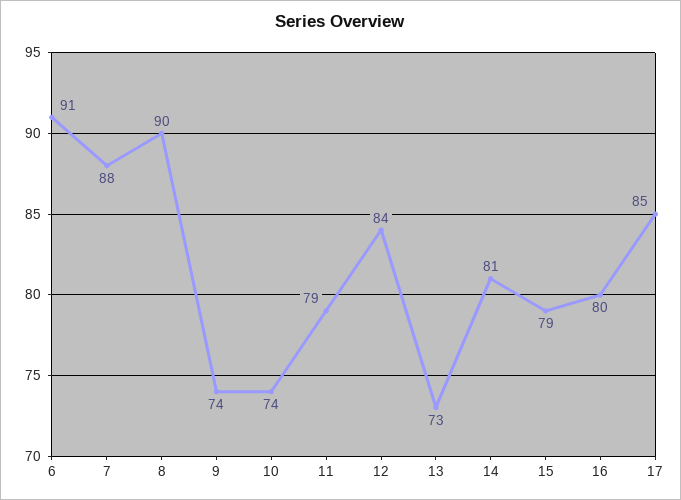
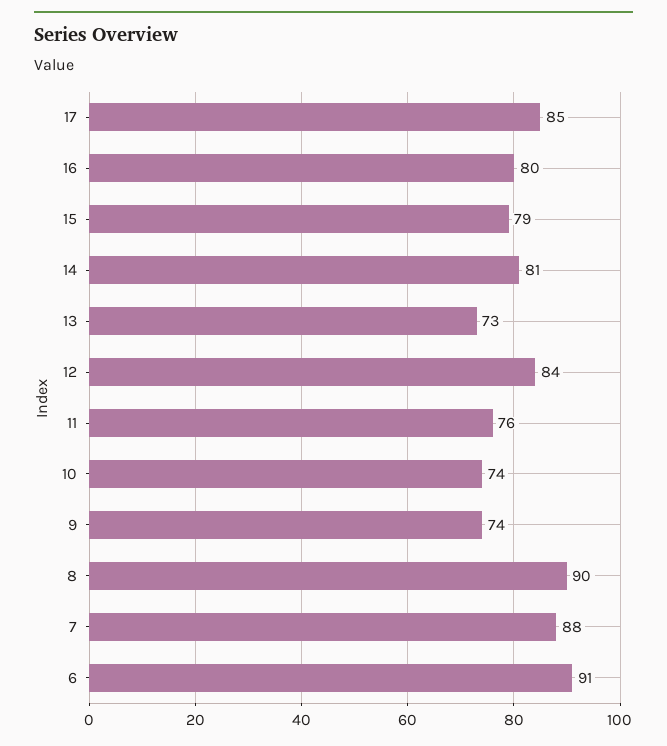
11: 79 -> 76

